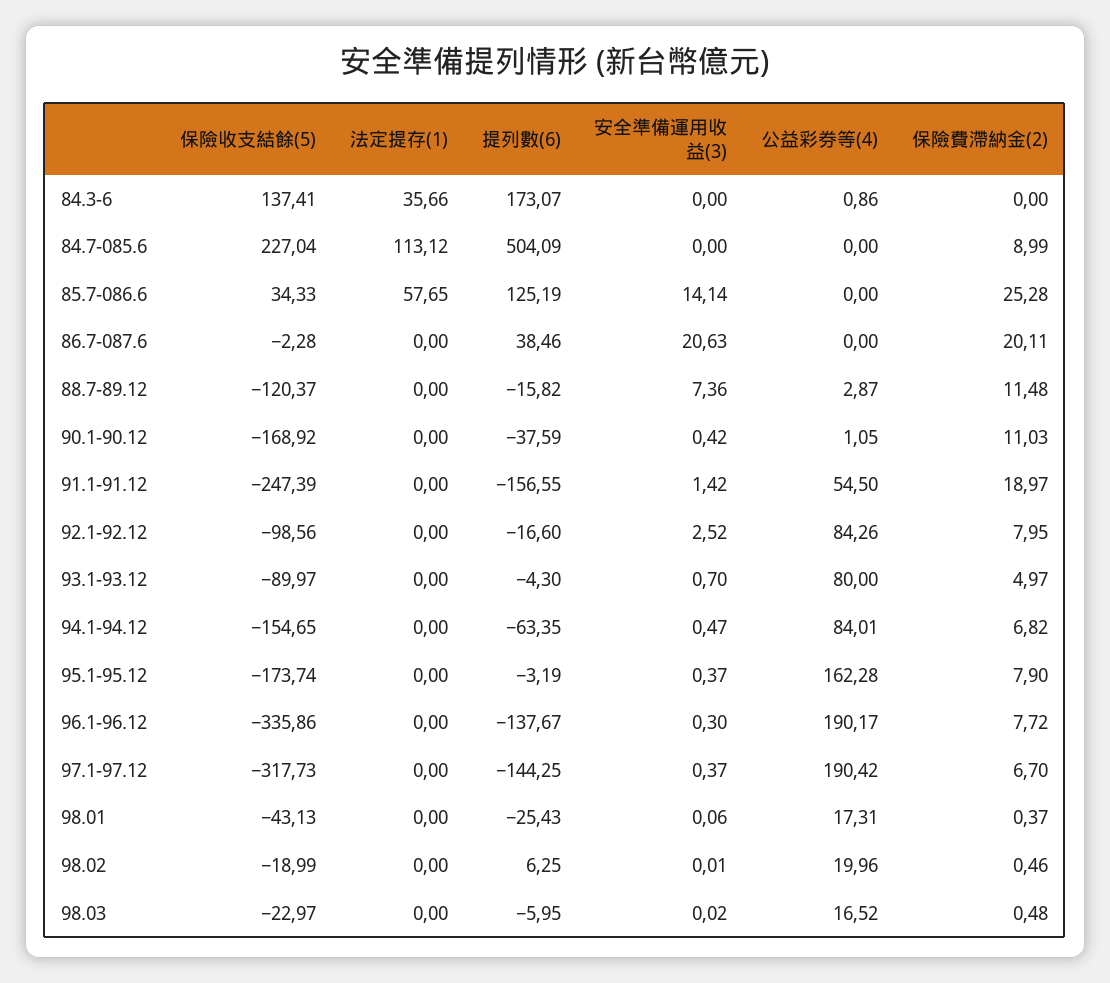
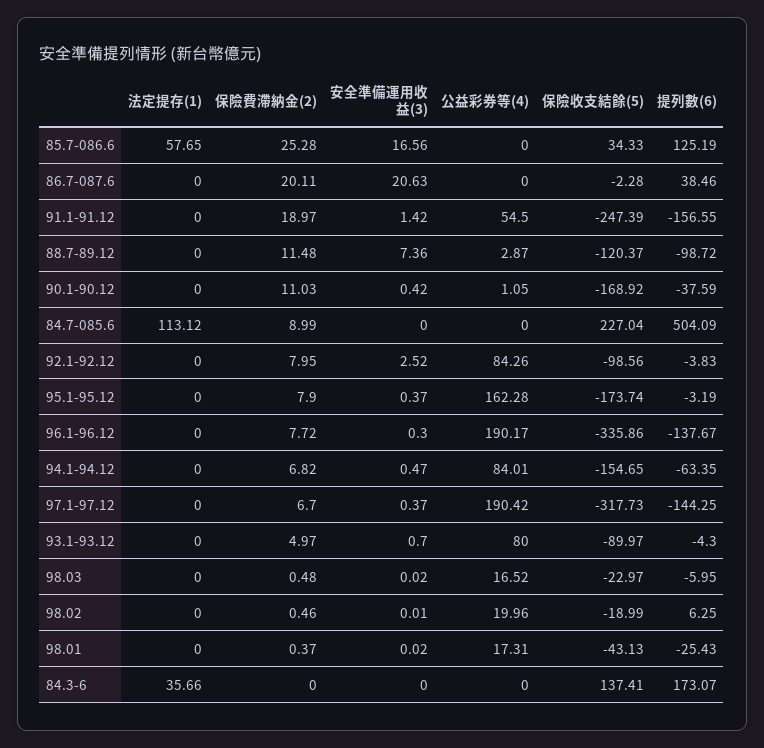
公益彩券等(4), 84.3-6: 0.86 -> 0
安全準備運用收益(3), 85.7-086.6: 14.14 -> 16.56
提列數(6), 88.7-89.12: -15.82 -> -98.72
提列數(6), 92.1-92.12: -16.6 -> -3.83
安全準備運用收益(3), 98.01: 0.06 -> 0.02

